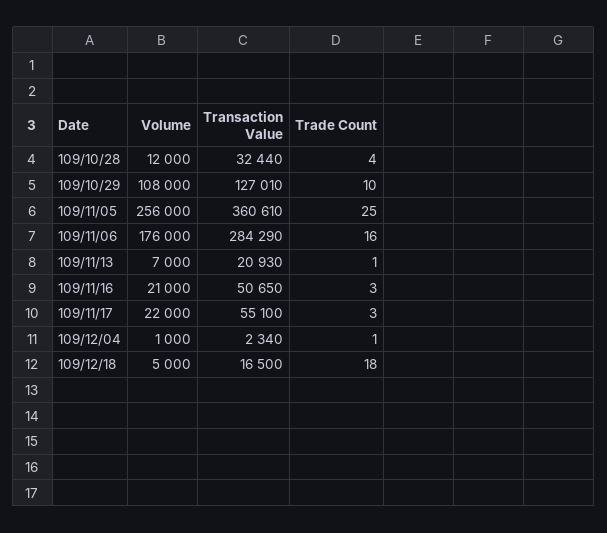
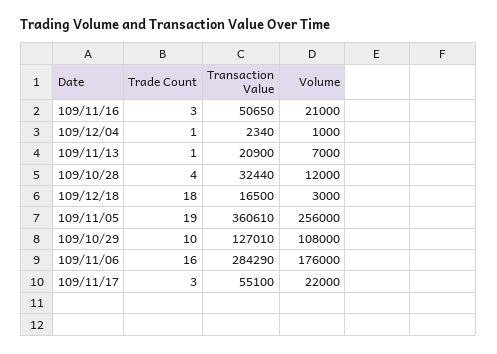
Trade Count, 109/11/05: 25 -> 19
Transaction Value, 109/11/13: 20930 -> 20900
Volume, 109/12/18: 5000 -> 3000

